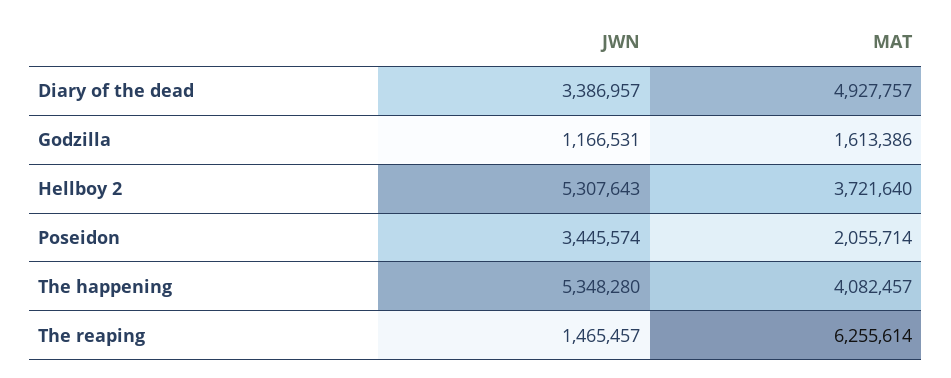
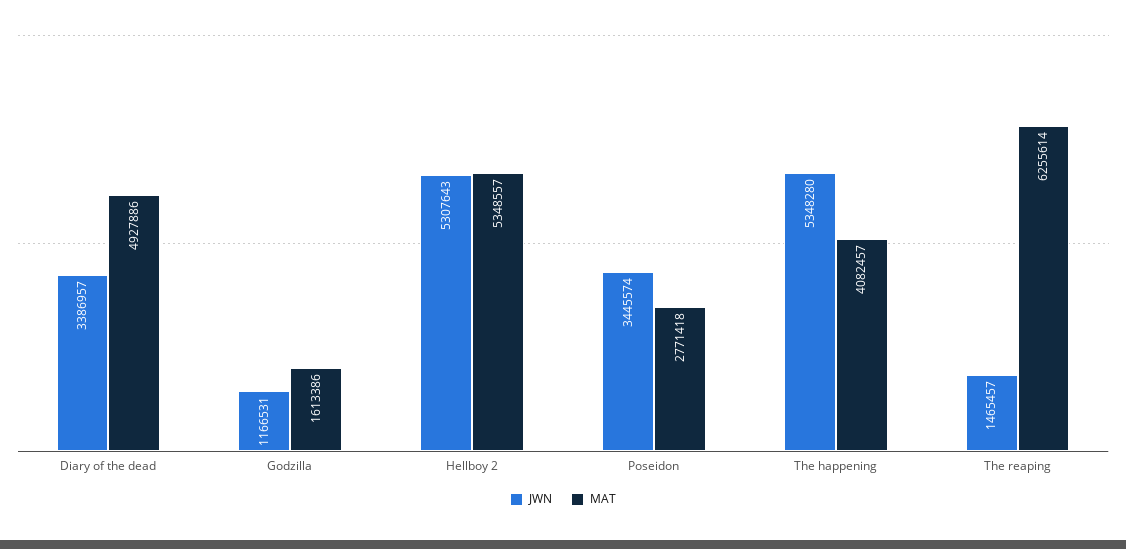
MAT, Diary of the dead: 4927757 -> 4927886
MAT, Hellboy 2: 3721640 -> 5348557
MAT, Poseidon: 2055714 -> 2771418

